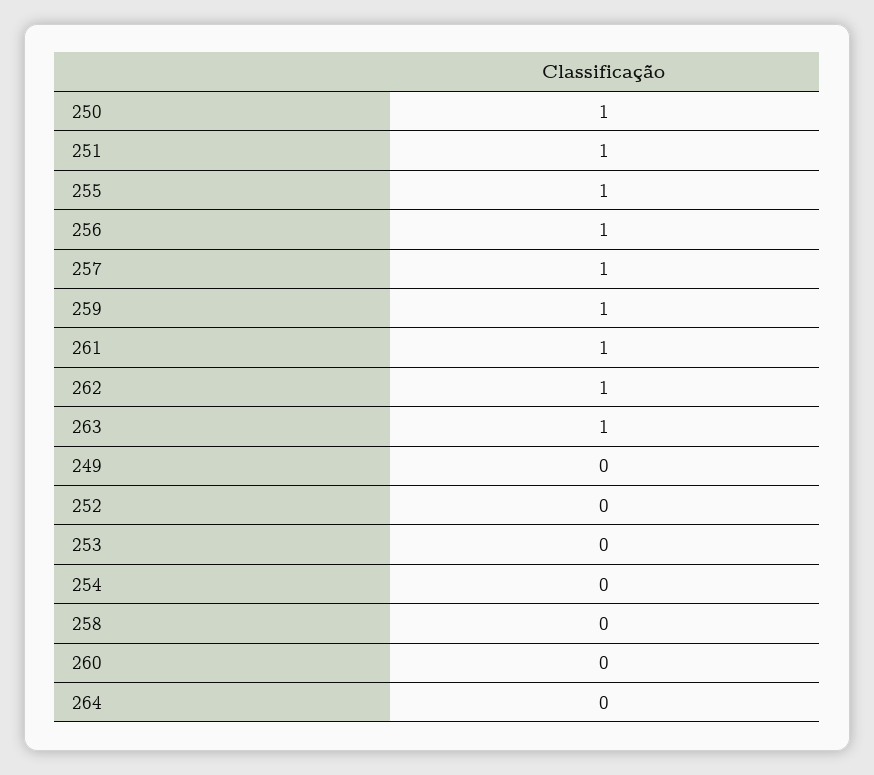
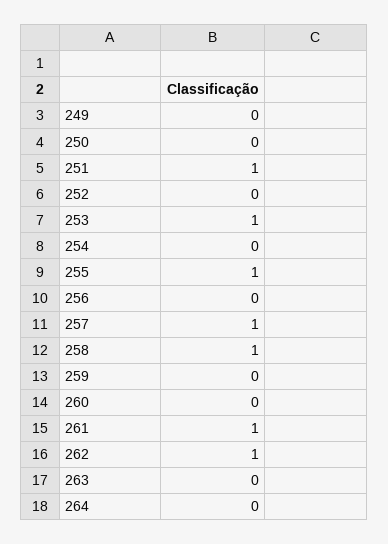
250: 1 -> 0
256: 1 -> 0
259: 1 -> 0
263: 1 -> 0
253: 0 -> 1
258: 0 -> 1

